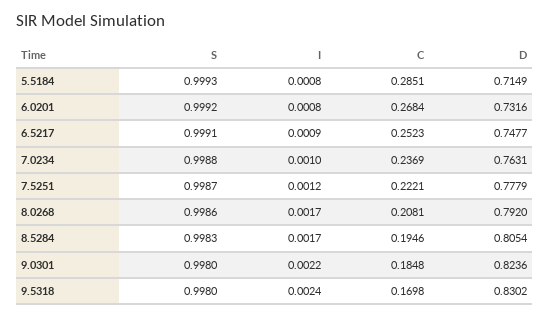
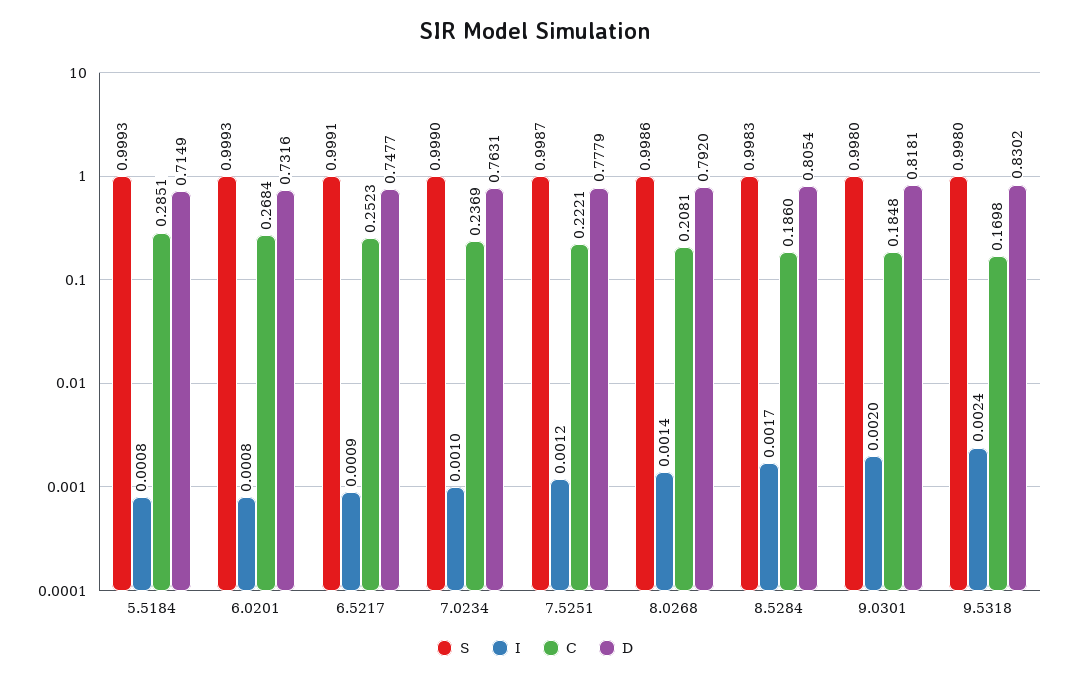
S, 6.0201: 0.9992 -> 0.9993
S, 7.0234: 0.9988 -> 0.999
I, 8.0268: 0.0017 -> 0.0014
C, 8.5284: 0.1946 -> 0.186
I, 9.0301: 0.0022 -> 0.002
D, 9.0301: 0.8236 -> 0.8181

